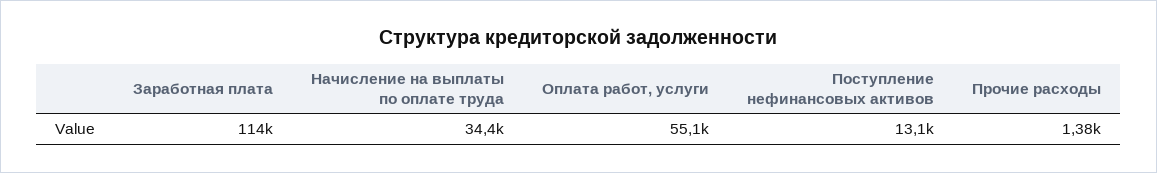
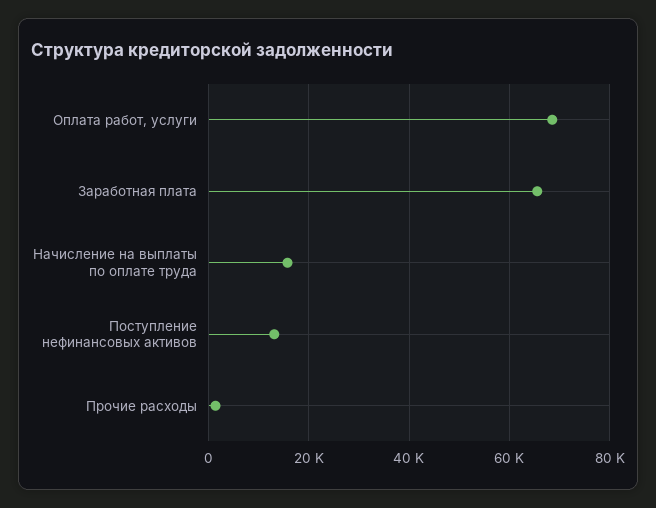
Заработная плата: 114000 -> 66000
Начисление на выплаты по оплате труда: 34400 -> 16000
Оплата работ, услуги: 55100 -> 68000

